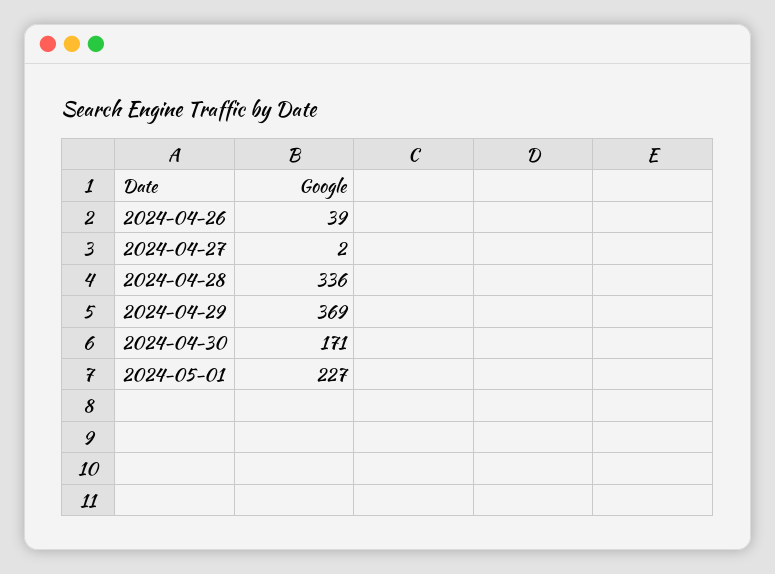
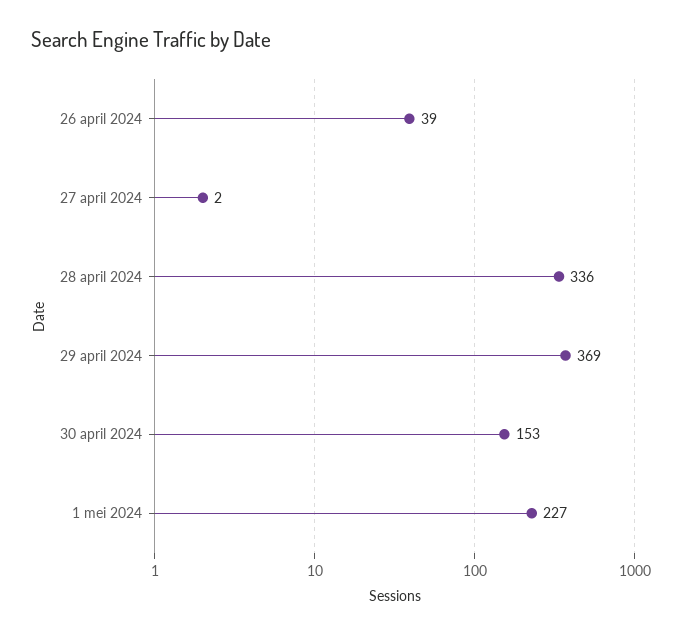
2024-04-30: 171 -> 153

